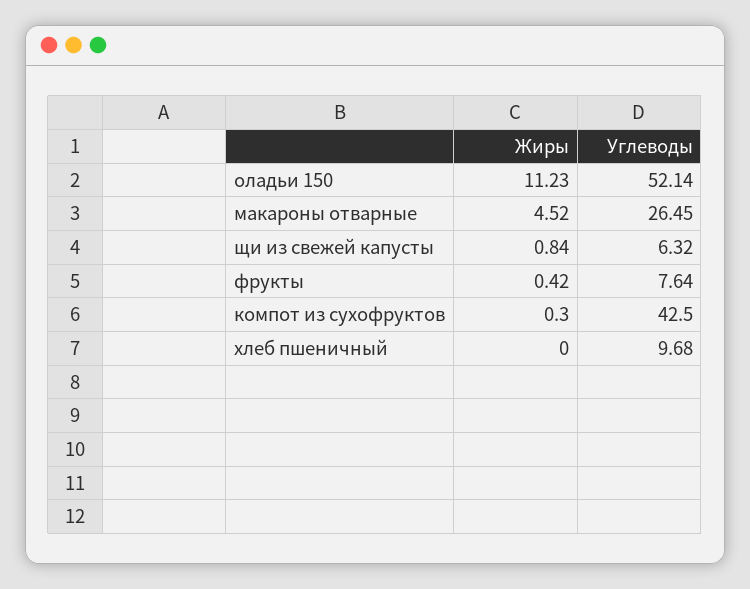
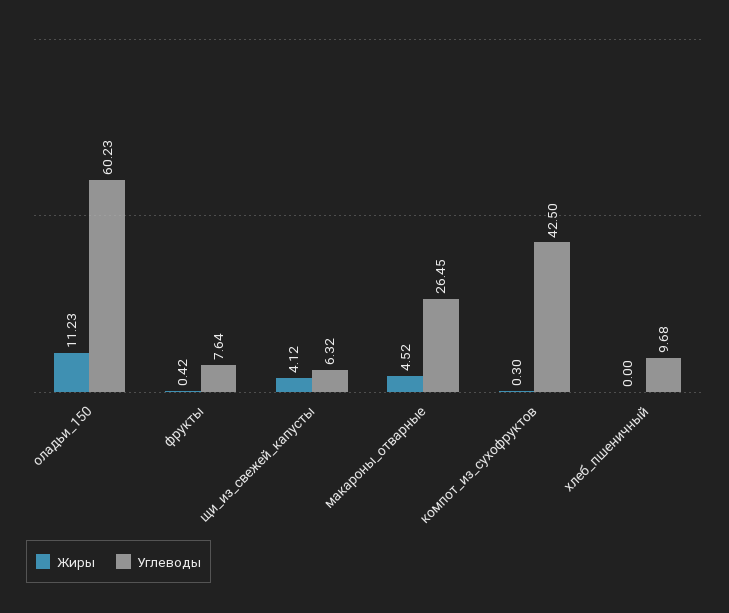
Углеводы, оладьи 150: 52.14 -> 60.23
Жиры, щи из свежей капусты: 0.84 -> 4.12

